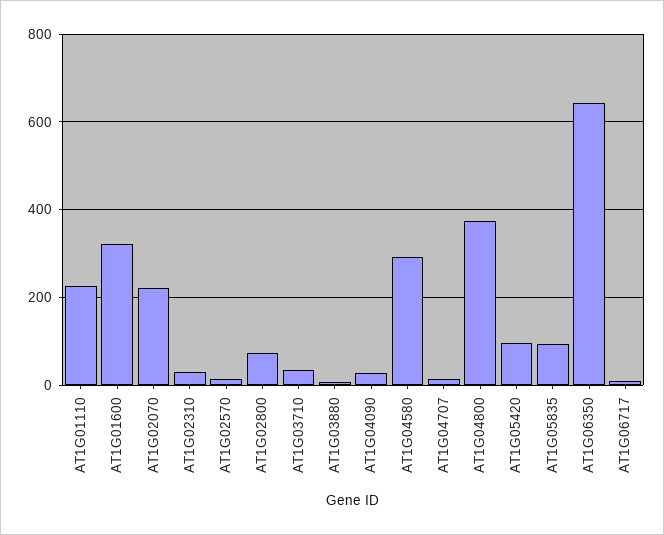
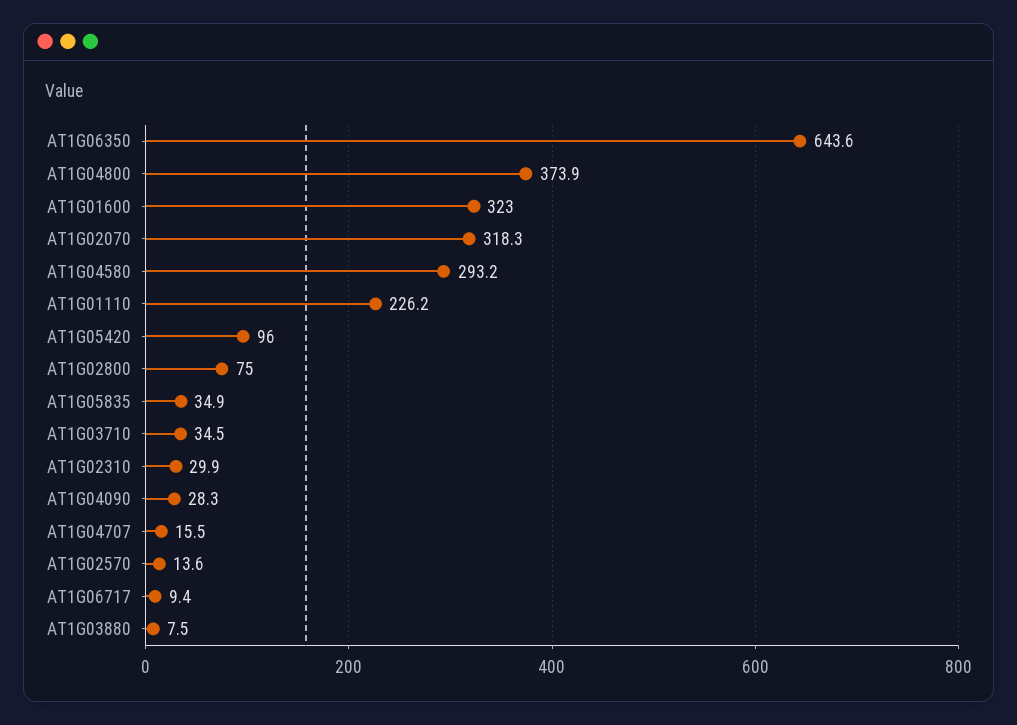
AT1G02070: 220 -> 318.3
AT1G05835: 100 -> 34.9

